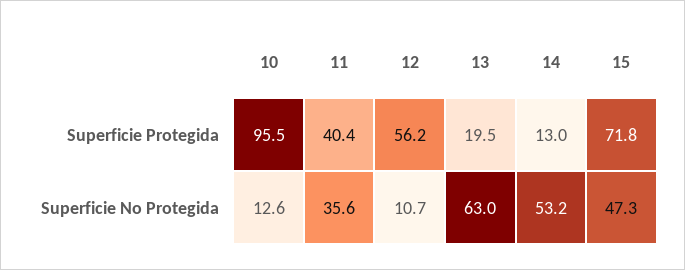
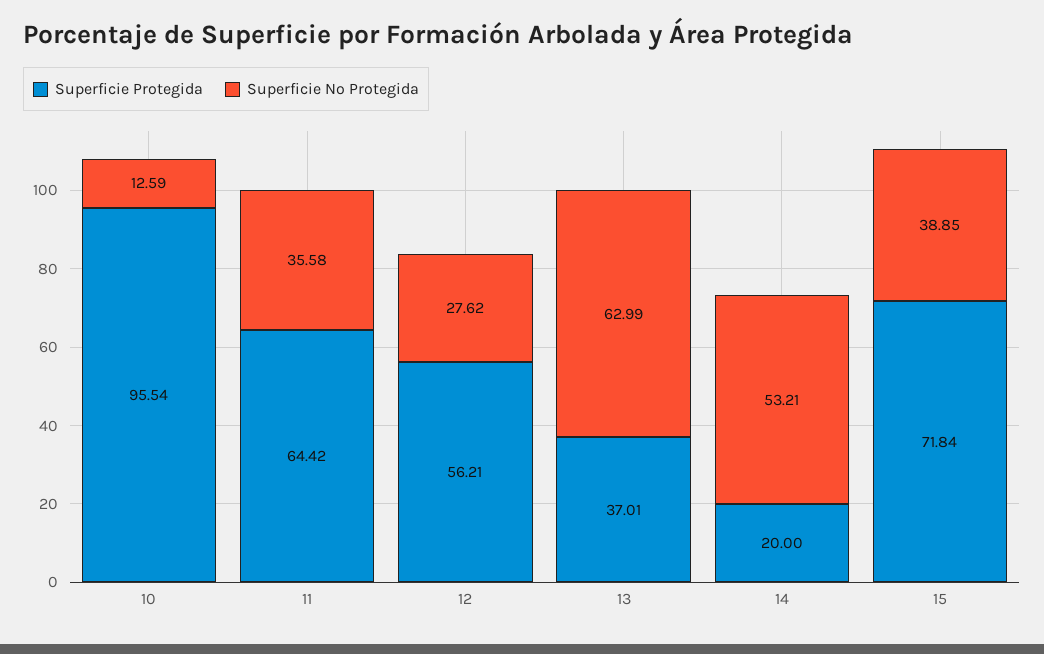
Superficie Protegida, 11: 40.4 -> 64.42
Superficie Protegida, 13: 19.5 -> 37.01
Superficie Protegida, 14: 13 -> 20
Superficie No Protegida, 12: 10.7 -> 27.62
Superficie No Protegida, 15: 47.3 -> 38.85

